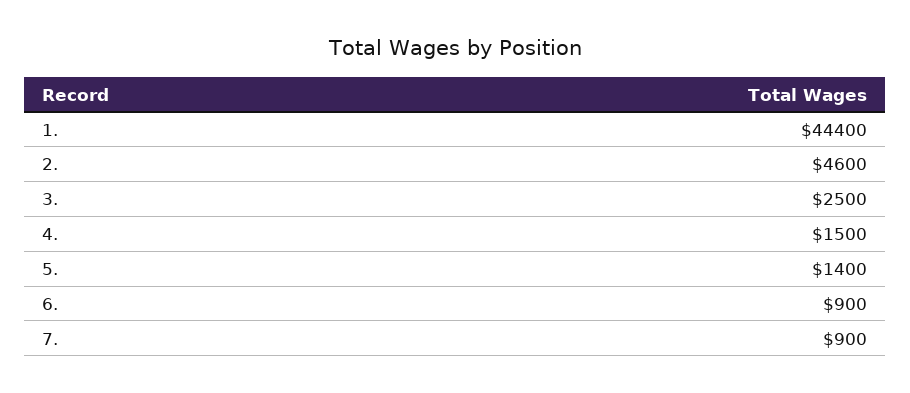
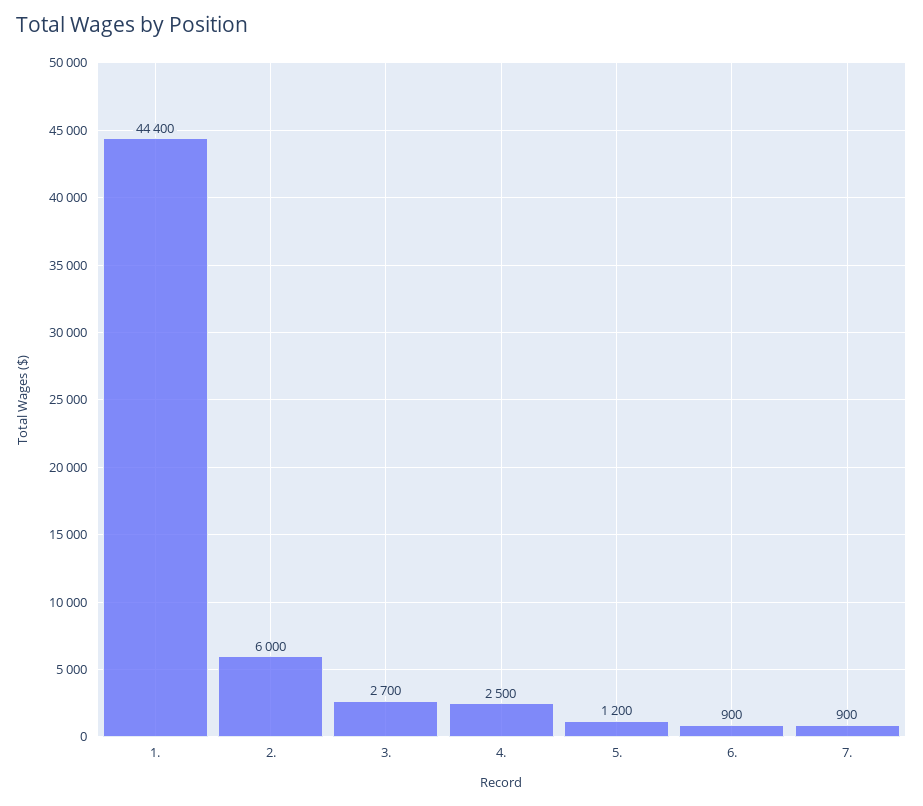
2.: 4600 -> 6000
3.: 2500 -> 2700
4.: 1500 -> 2500
5.: 1400 -> 1200

